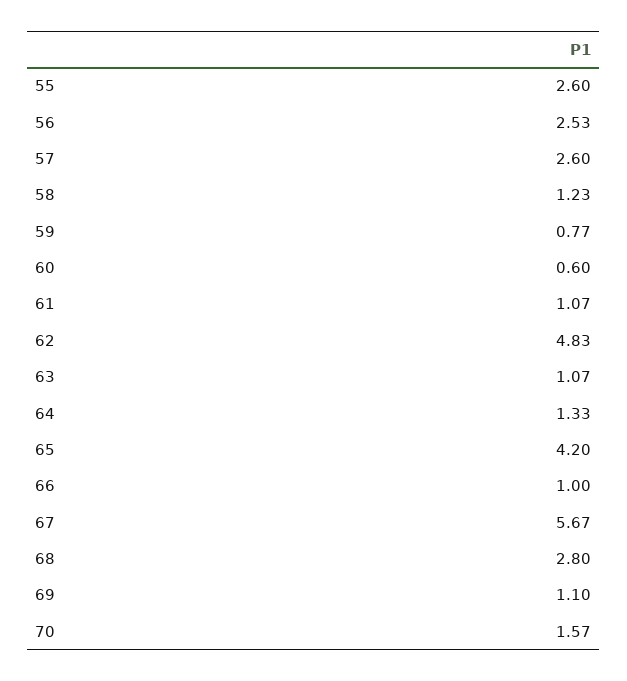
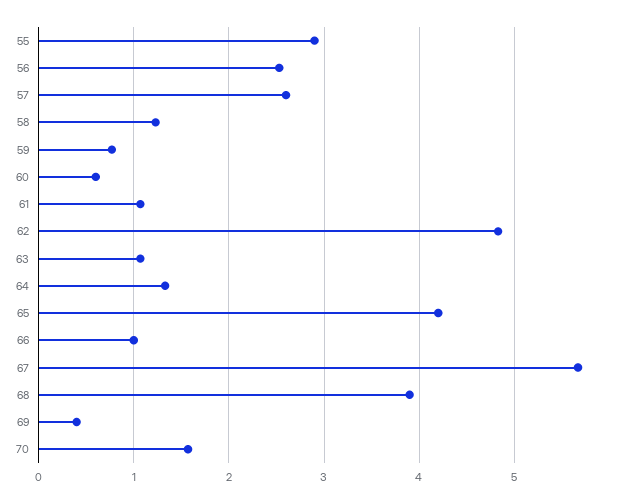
55: 2.6 -> 2.9
68: 2.8 -> 3.9
69: 1.1 -> 0.4

